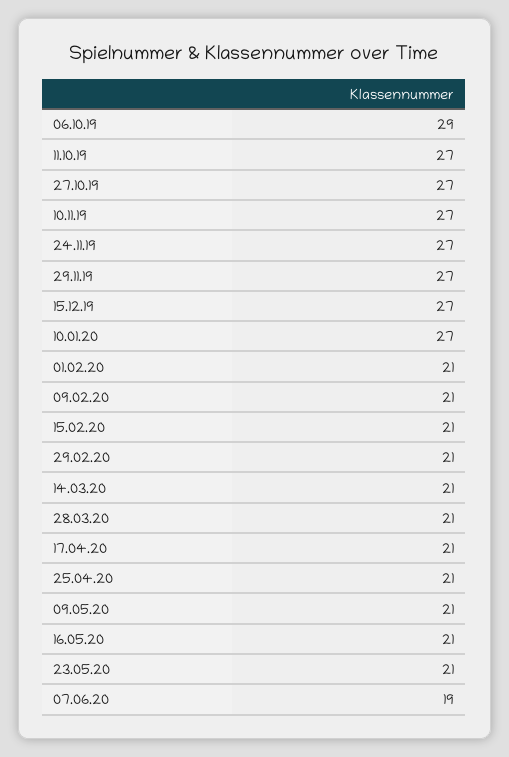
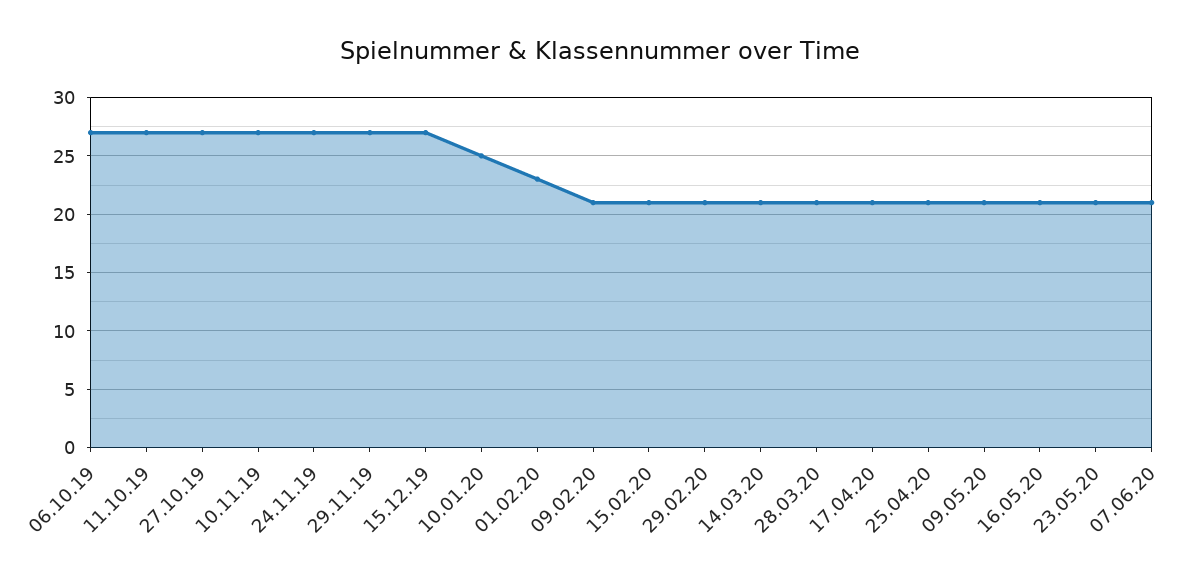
06.10.19: 29 -> 27
10.01.20: 27 -> 25
01.02.20: 21 -> 23
07.06.20: 19 -> 21

